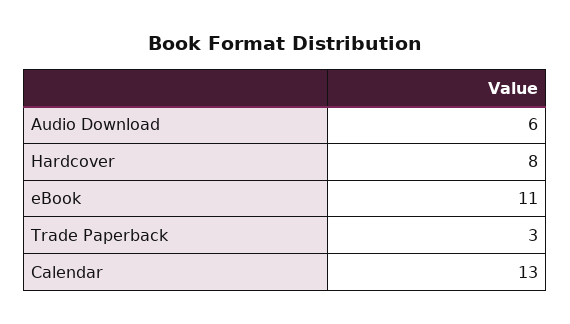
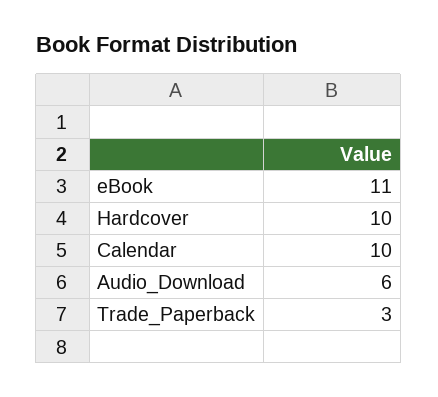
Hardcover: 8 -> 10
Calendar: 13 -> 10

